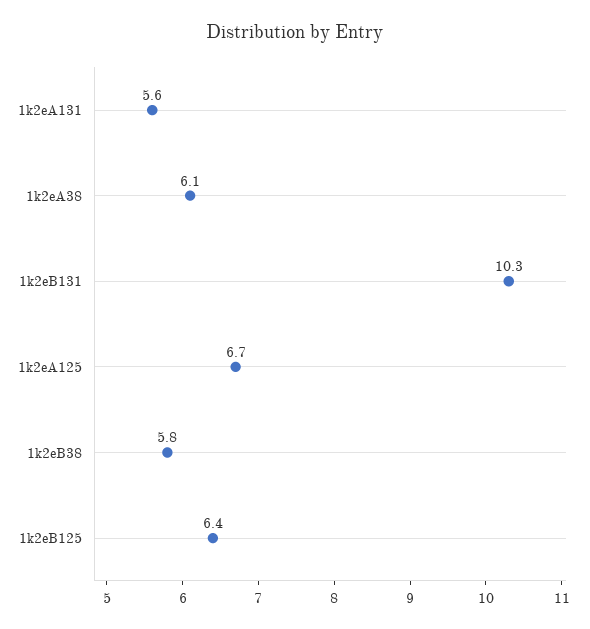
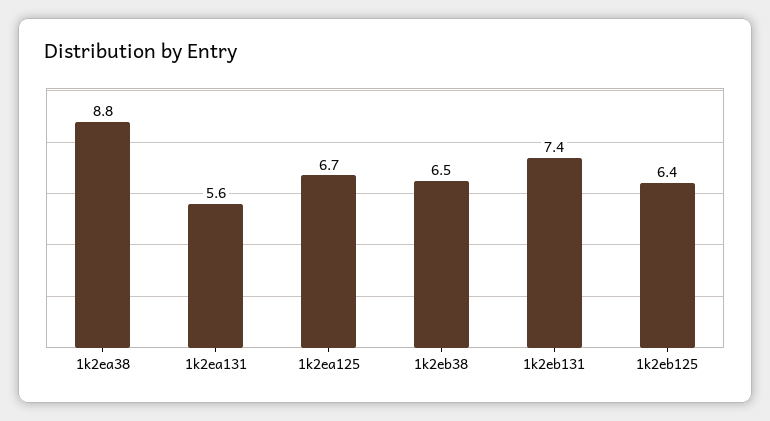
1k2eA38: 6.1 -> 8.8
1k2eB131: 10.3 -> 7.4
1k2eB38: 5.8 -> 6.5

